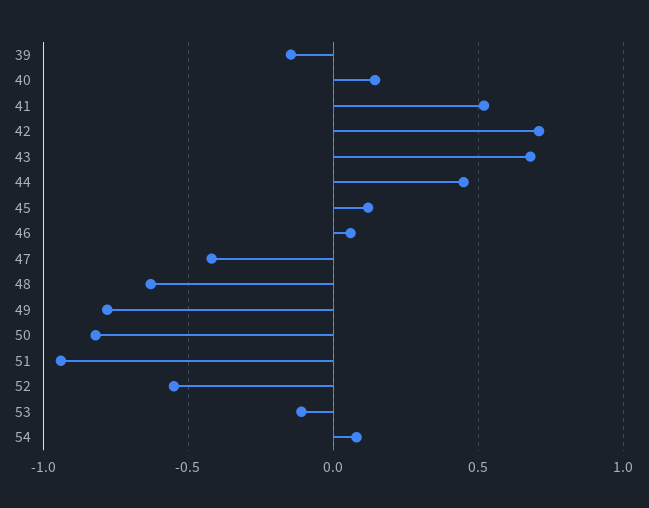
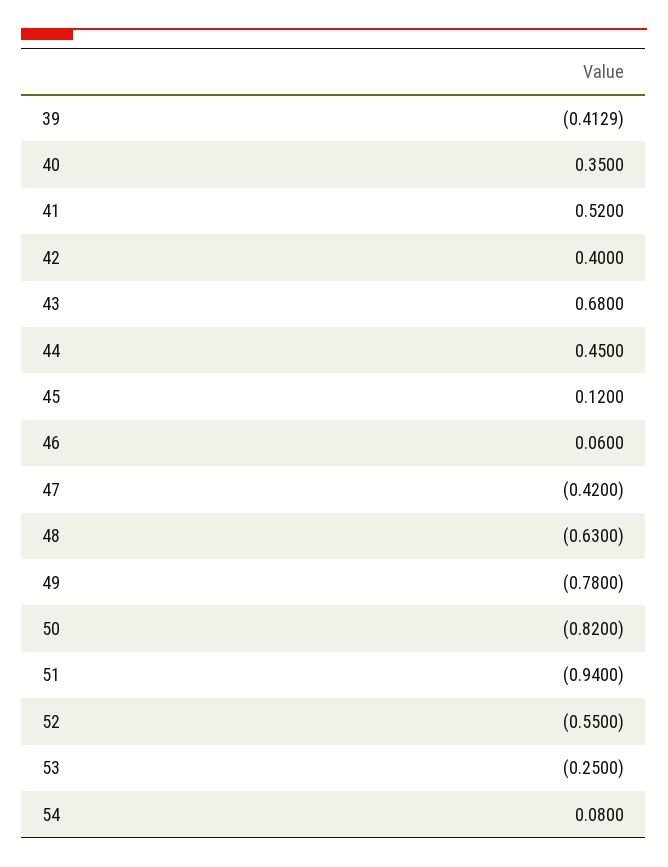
39: -0.15 -> -0.4129
40: 0.15 -> 0.35
42: 0.7 -> 0.4
53: -0.1 -> -0.25

